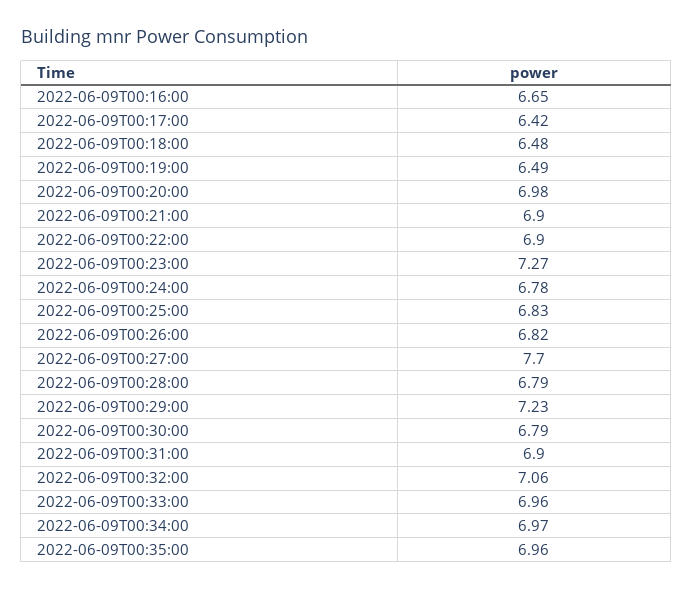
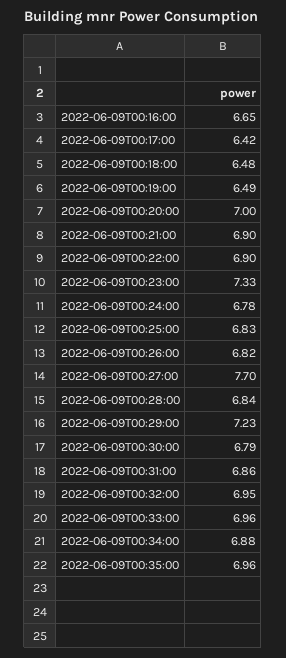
2022-06-09T00:20:00: 6.98 -> 7
2022-06-09T00:23:00: 7.27 -> 7.33
2022-06-09T00:28:00: 6.79 -> 6.84
2022-06-09T00:31:00: 6.9 -> 6.86
2022-06-09T00:32:00: 7.06 -> 6.95
2022-06-09T00:34:00: 6.97 -> 6.88

